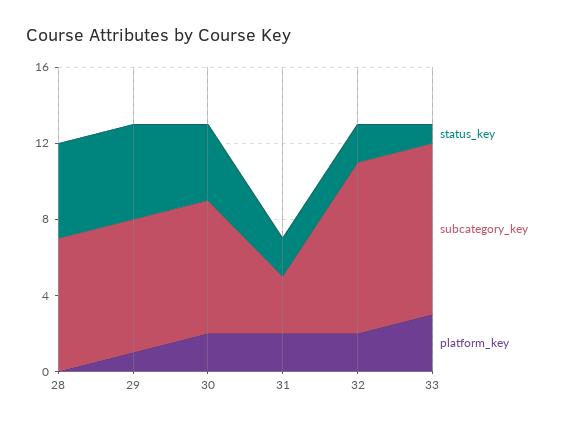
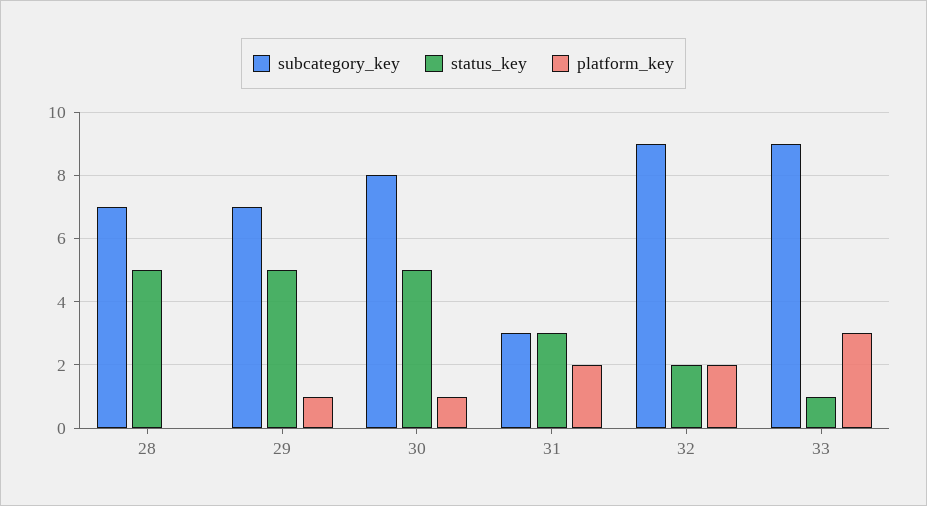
status_key, 30: 4 -> 5
subcategory_key, 30: 7 -> 8
platform_key, 30: 2 -> 1
status_key, 31: 2 -> 3

